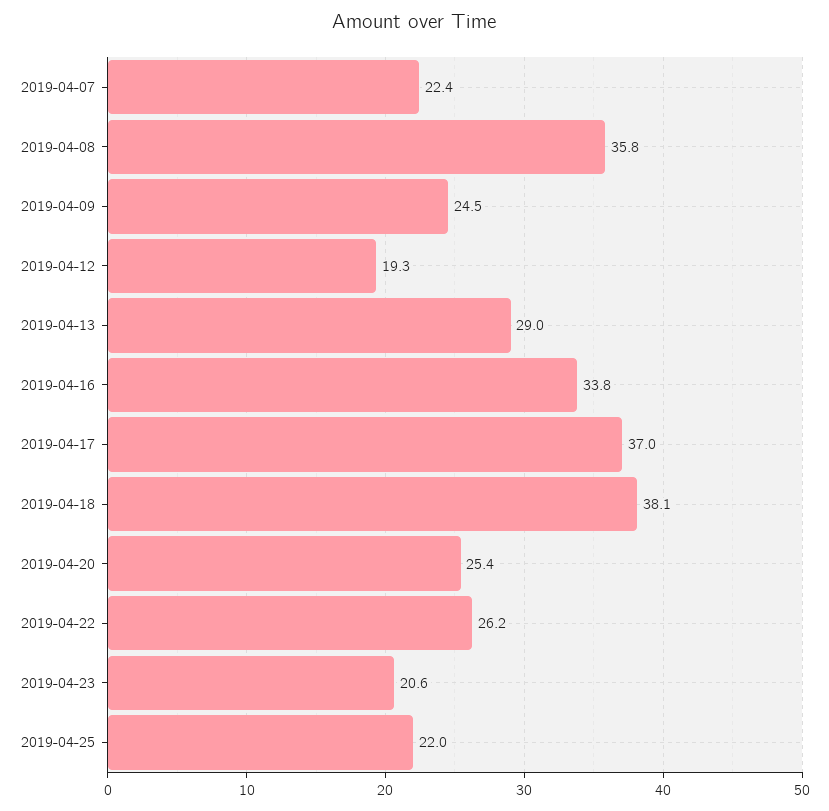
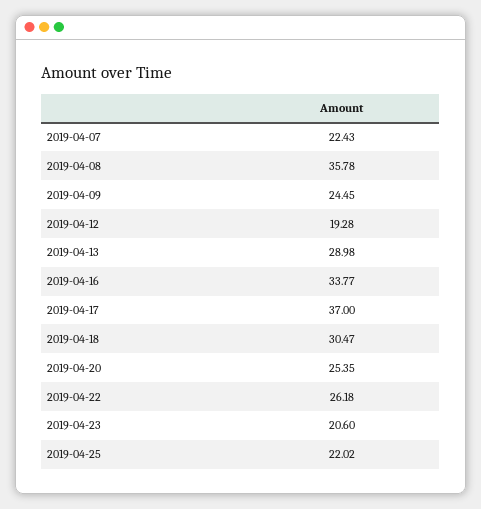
2019-04-18: 38.1 -> 30.47

